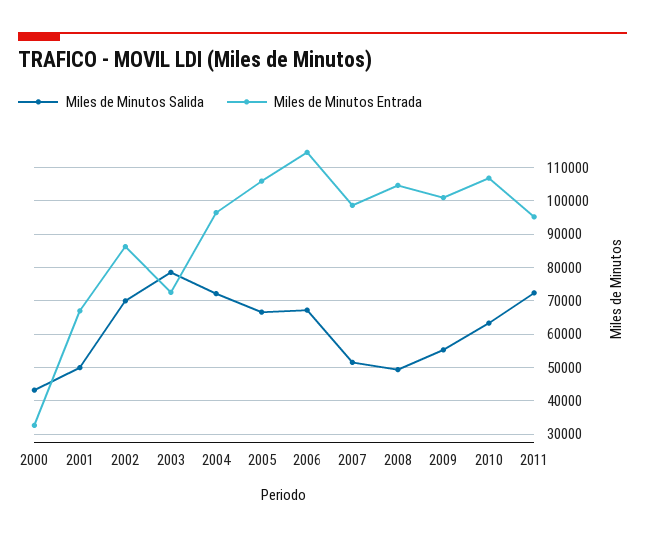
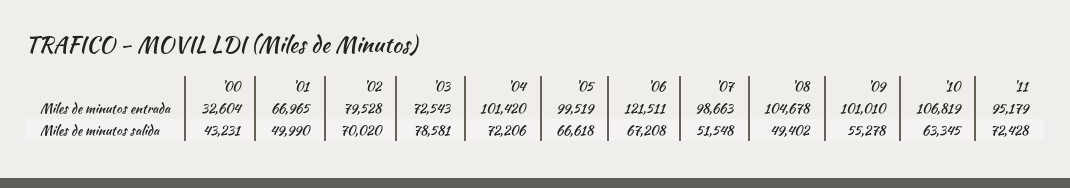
Miles de Minutos Entrada, 2002: 86000 -> 79528
Miles de Minutos Entrada, 2004: 96000 -> 101420
Miles de Minutos Entrada, 2005: 106000 -> 99519
Miles de Minutos Entrada, 2006: 114000 -> 121511

